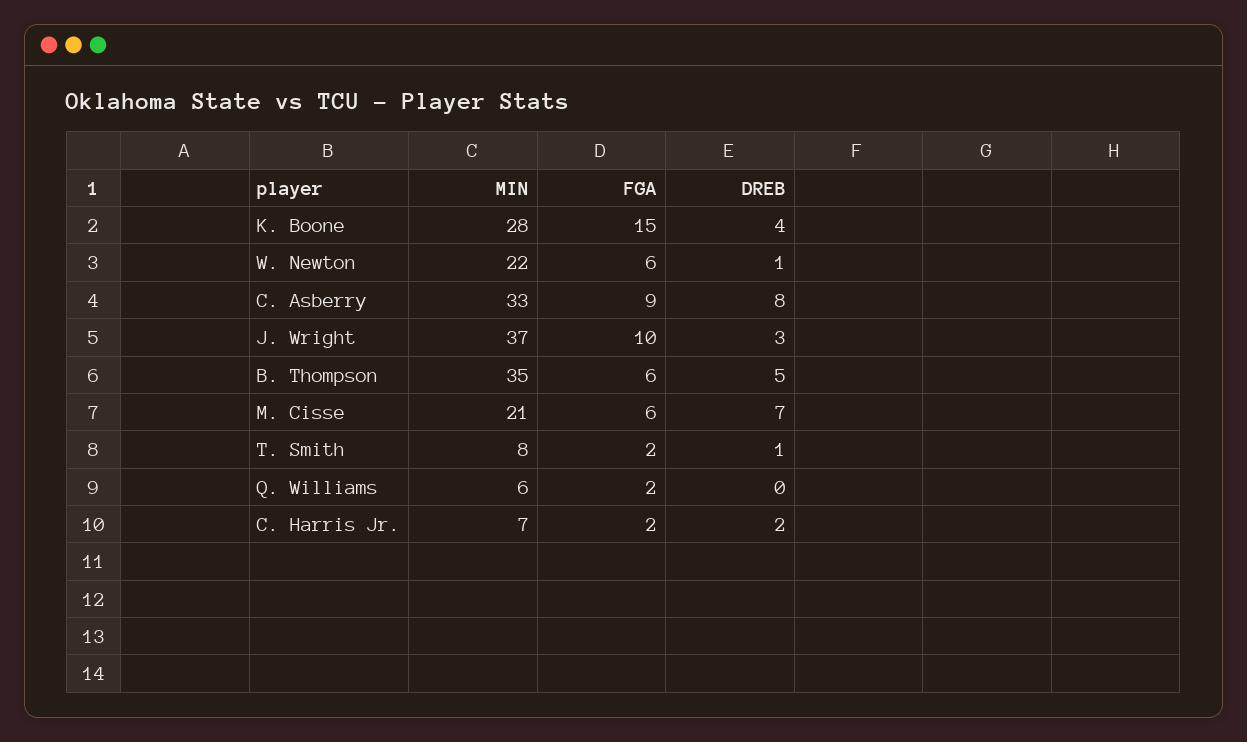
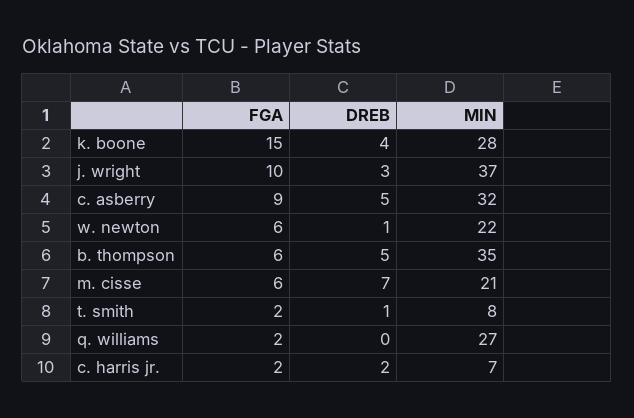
MIN, C. Asberry: 33 -> 32
DREB, C. Asberry: 8 -> 5
MIN, Q. Williams: 6 -> 27

